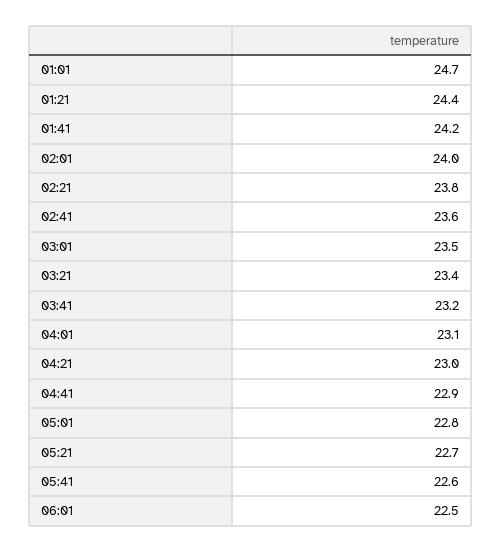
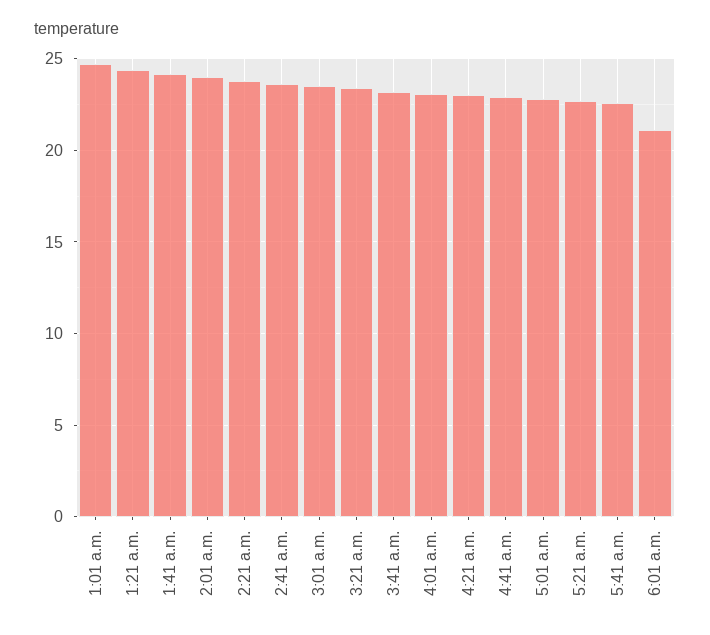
06:01: 22.5 -> 21

